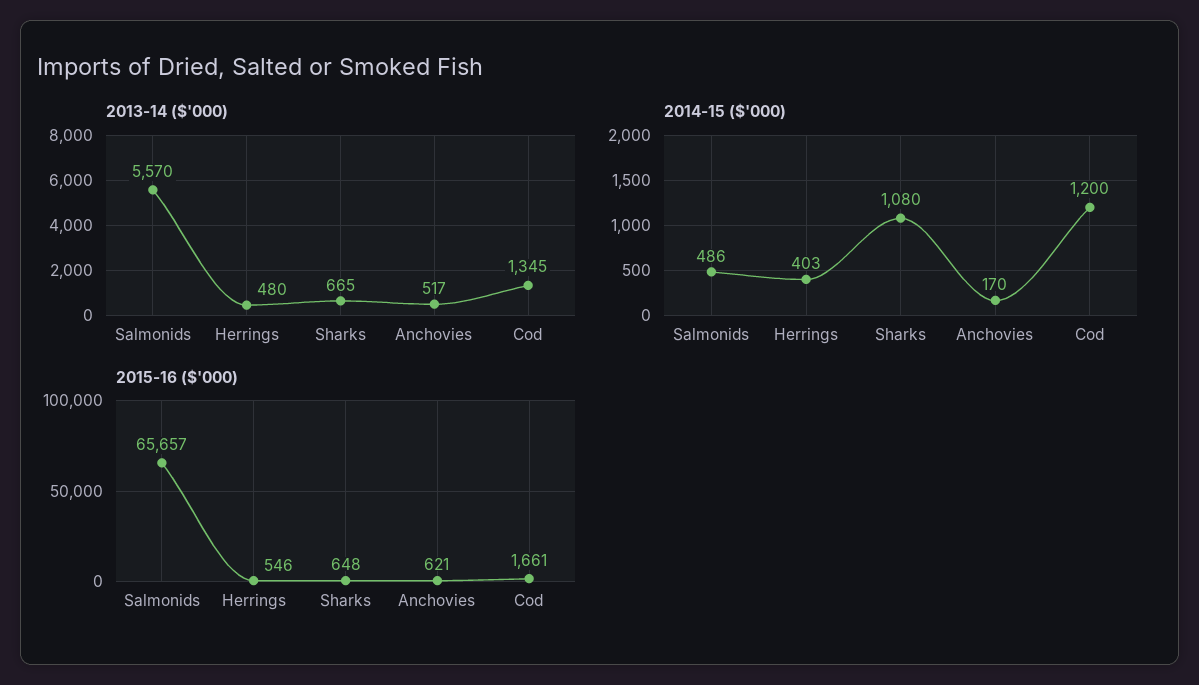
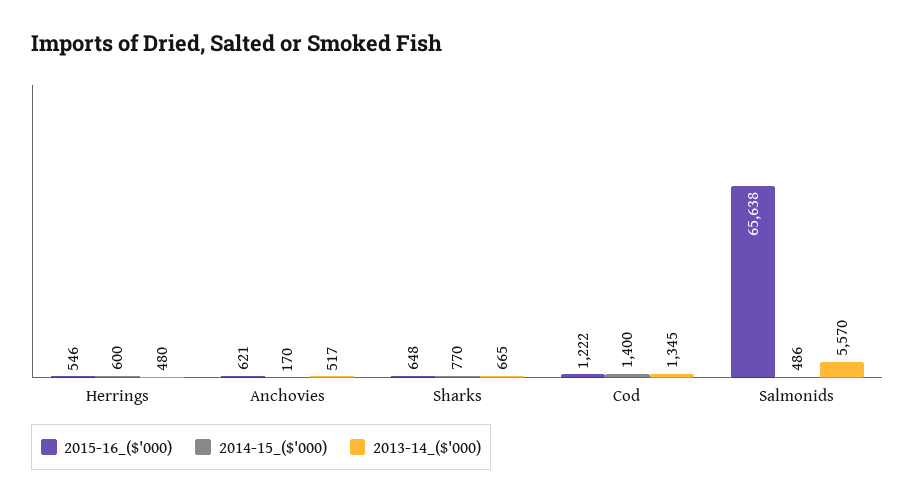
2014-15 ($'000), Herrings: 403 -> 600
2014-15 ($'000), Sharks: 1080 -> 770
2014-15 ($'000), Cod: 1200 -> 1400
2015-16 ($'000), Salmonids: 65657 -> 65638
2015-16 ($'000), Cod: 1661 -> 1222

